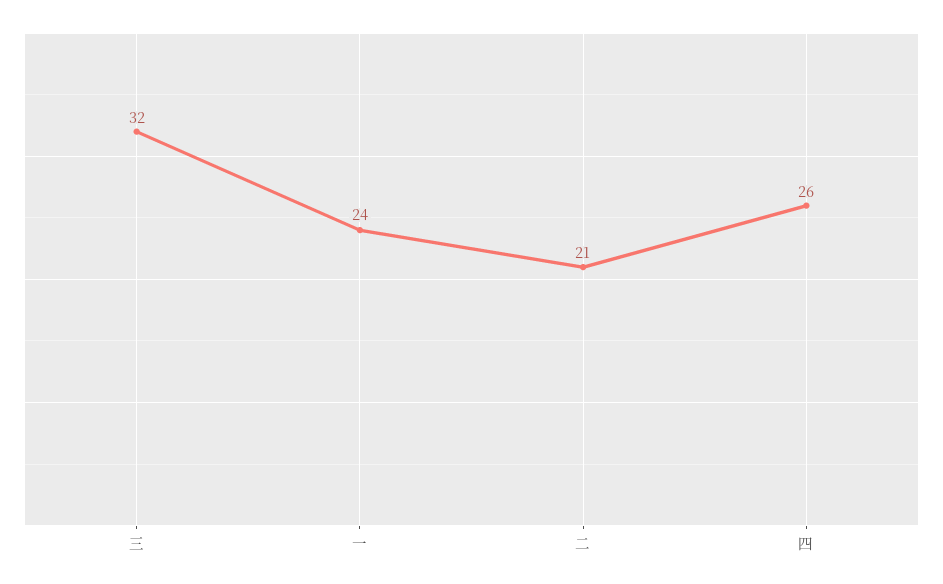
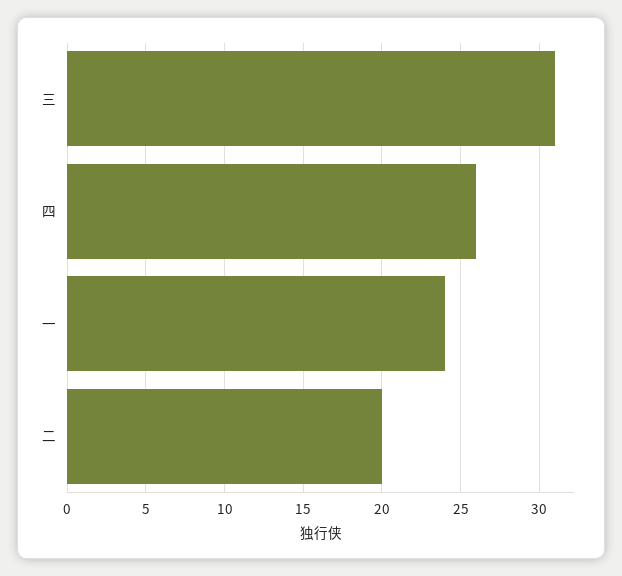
三: 32 -> 31
二: 21 -> 20

